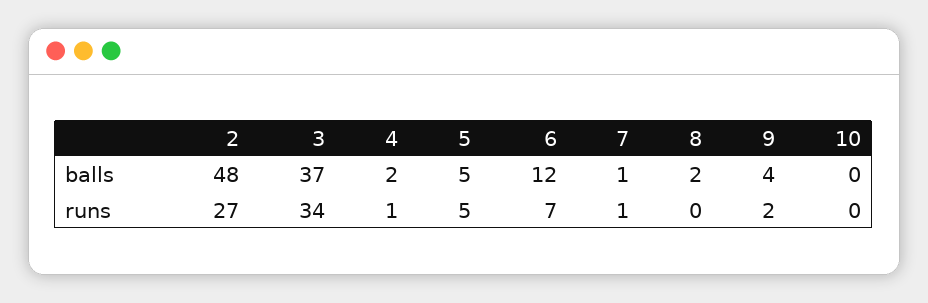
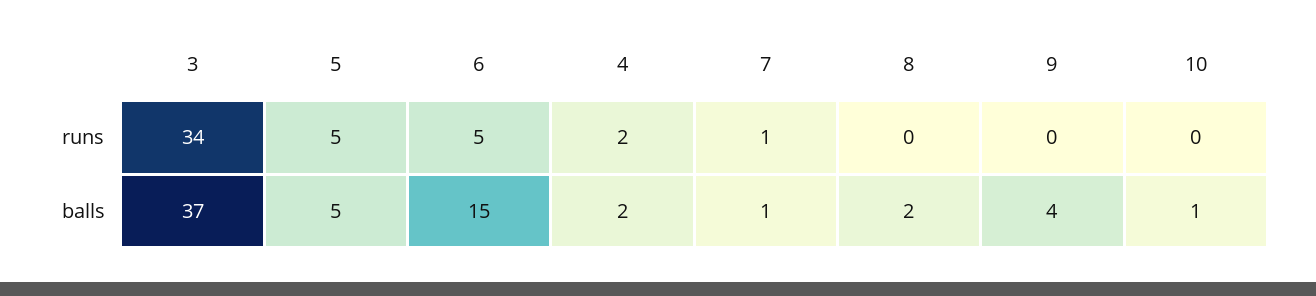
2, balls: 48 -> none
6, balls: 12 -> 15
10, balls: 0 -> 1
2, runs: 27 -> none
4, runs: 1 -> 2
6, runs: 7 -> 5
9, runs: 2 -> 0

